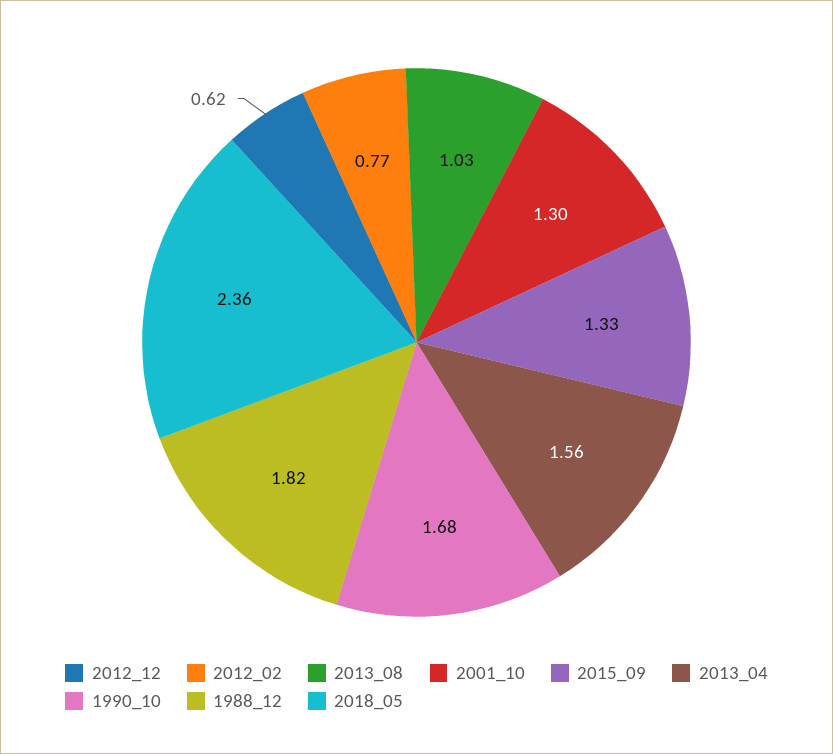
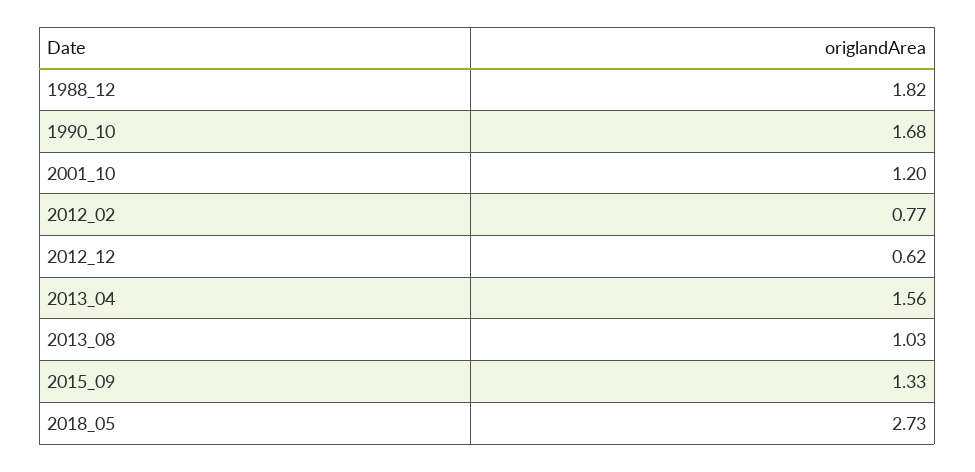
2001_10: 1.3 -> 1.2
2018_05: 2.36 -> 2.73

